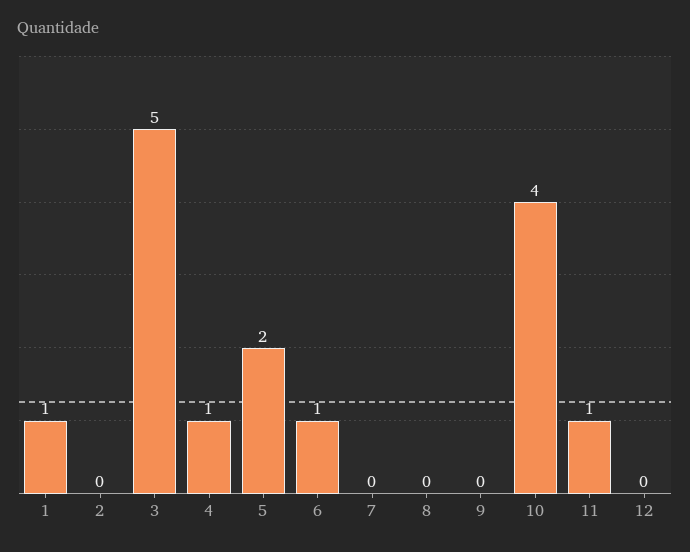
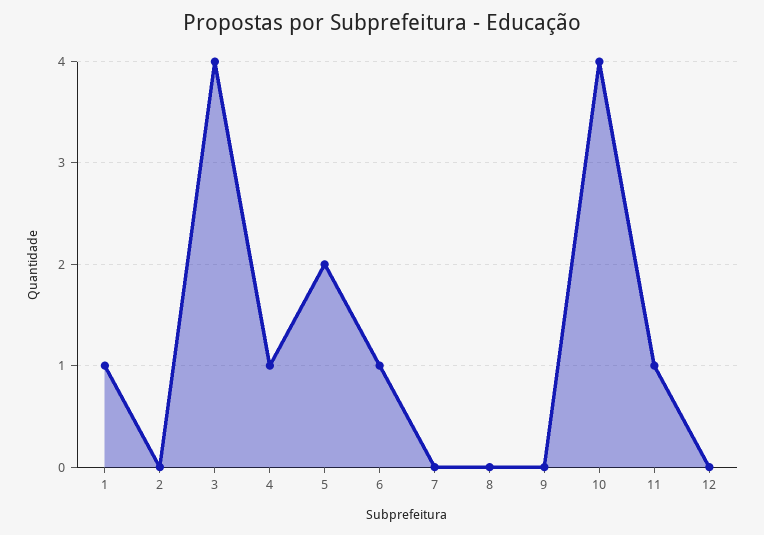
3: 5 -> 4

